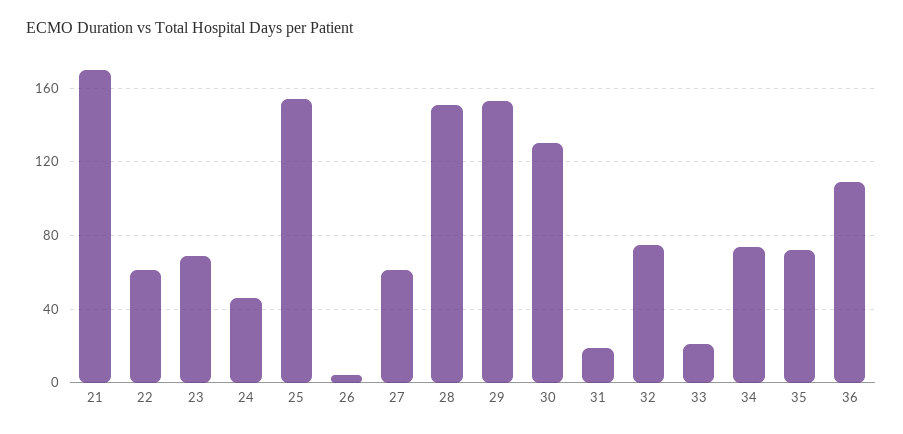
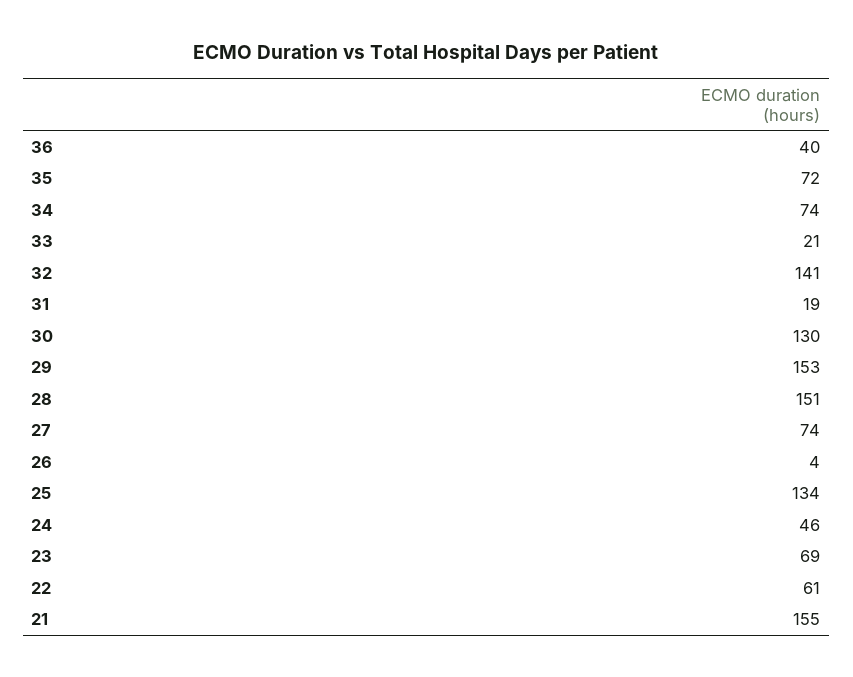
21: 170 -> 155
25: 155 -> 134
27: 60 -> 74
32: 75 -> 141
36: 110 -> 40

